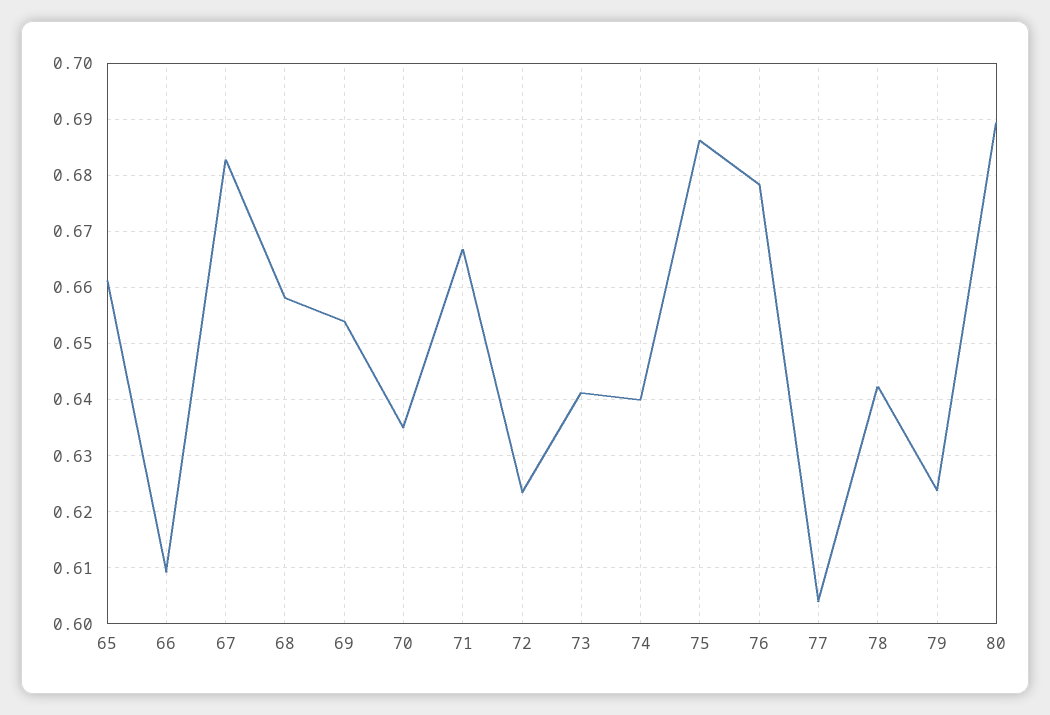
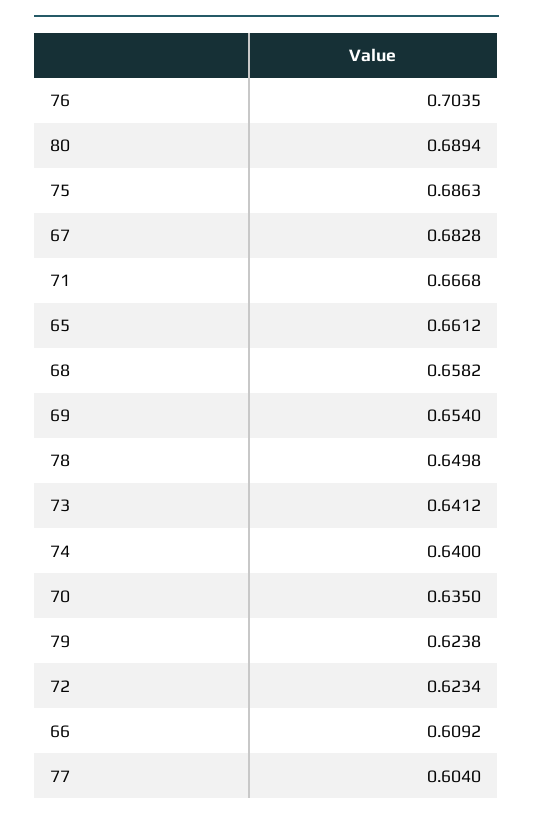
76: 0.678 -> 0.7035
78: 0.642 -> 0.6498

